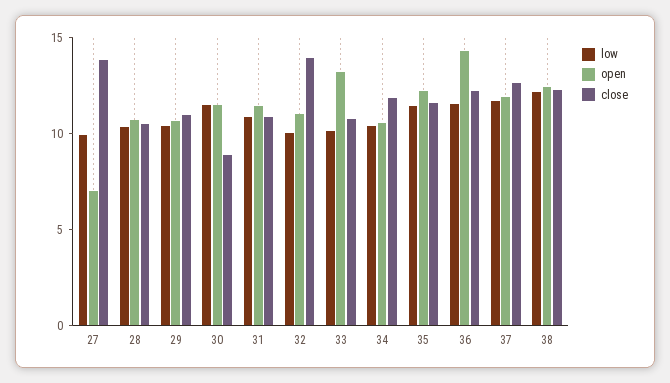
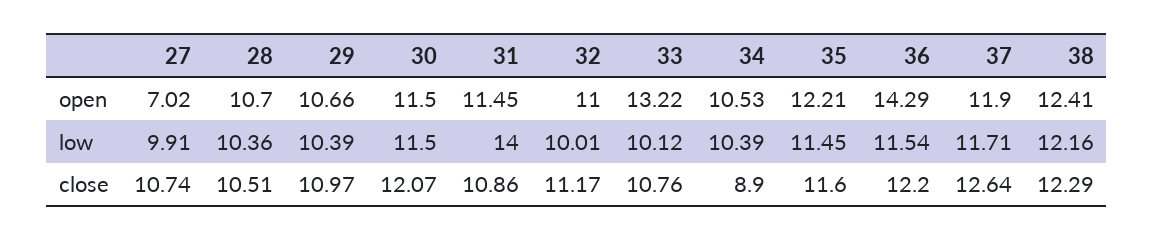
close, 27: 14 -> 10.74
close, 30: 9 -> 12.07
low, 31: 11 -> 14
close, 32: 14 -> 11.17
close, 34: 12 -> 8.9

